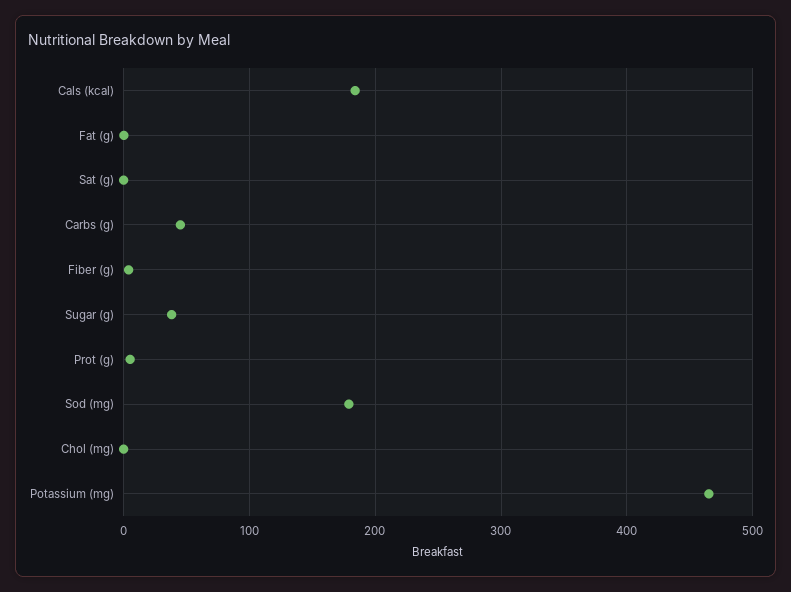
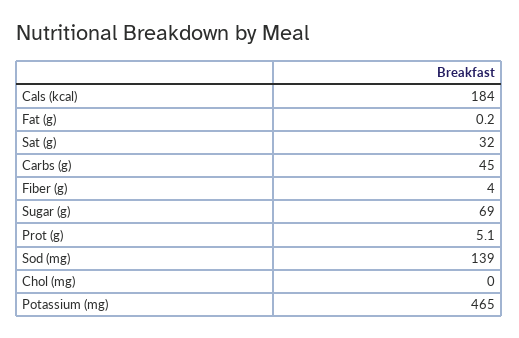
Sat (g): 0 -> 32
Sugar (g): 40 -> 69
Sod (mg): 180 -> 139

